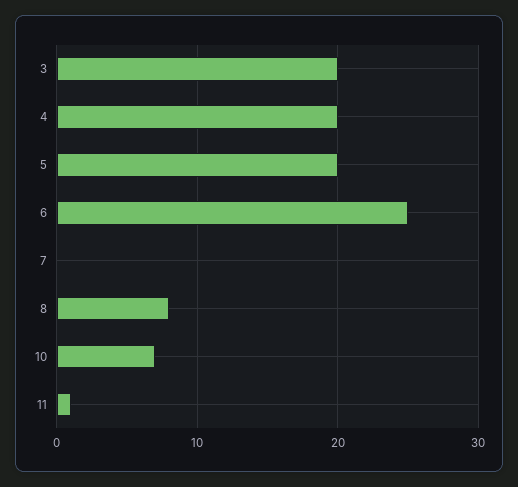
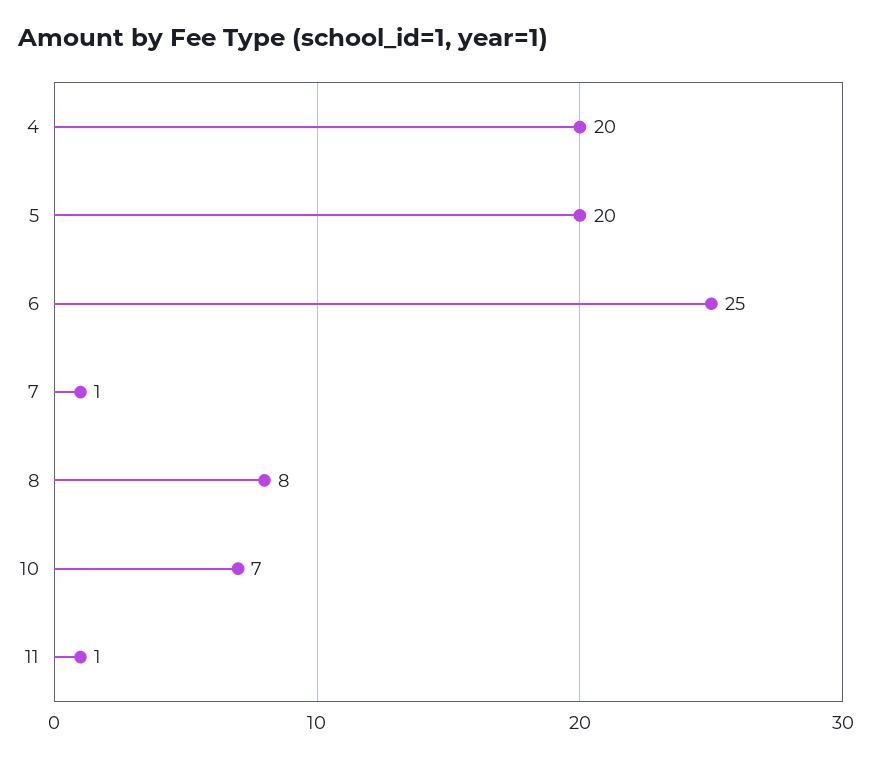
3: 20 -> none
7: 0 -> 1

